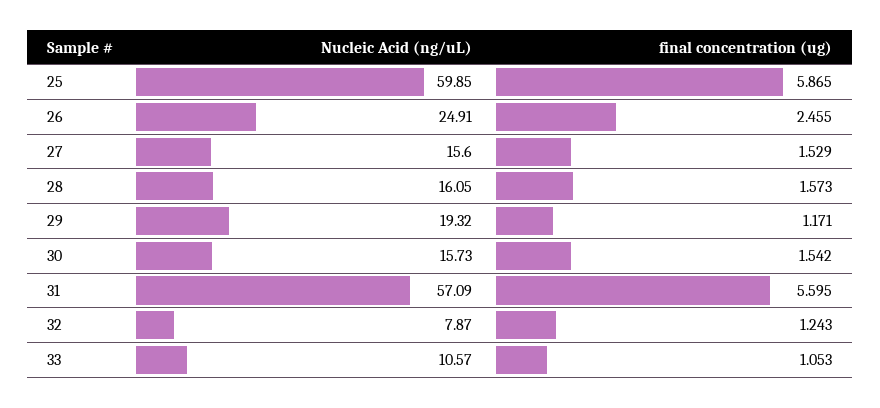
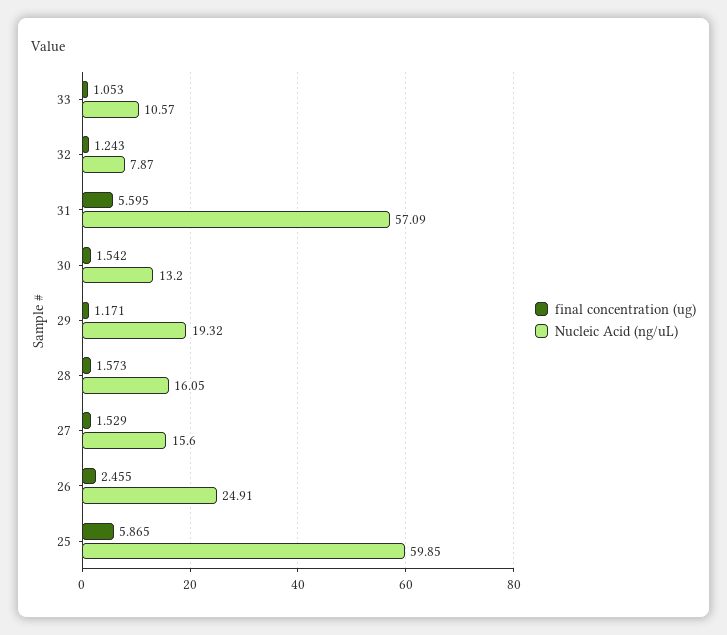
Nucleic Acid (ng/uL), 30: 15.73 -> 13.2

